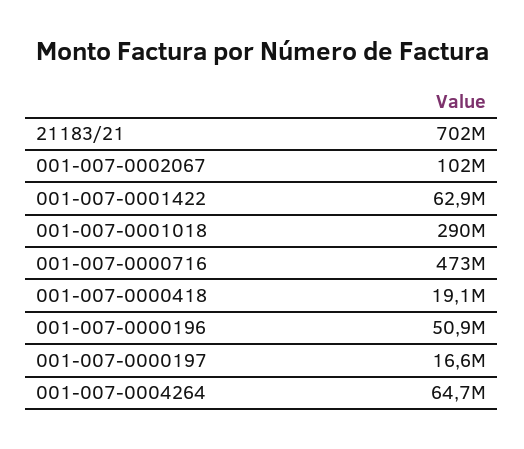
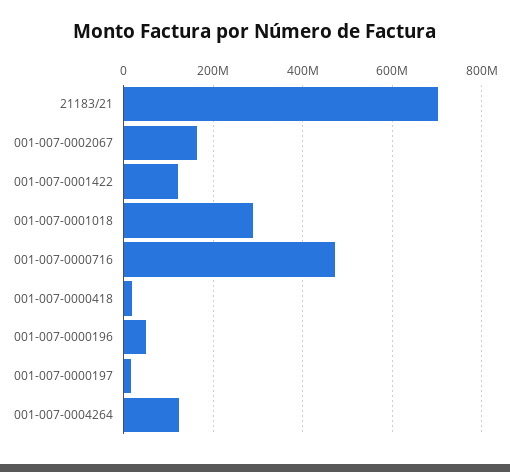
001-007-0002067: 102000000 -> 160000000
001-007-0001422: 62900000 -> 120000000
001-007-0004264: 64700000 -> 120000000

